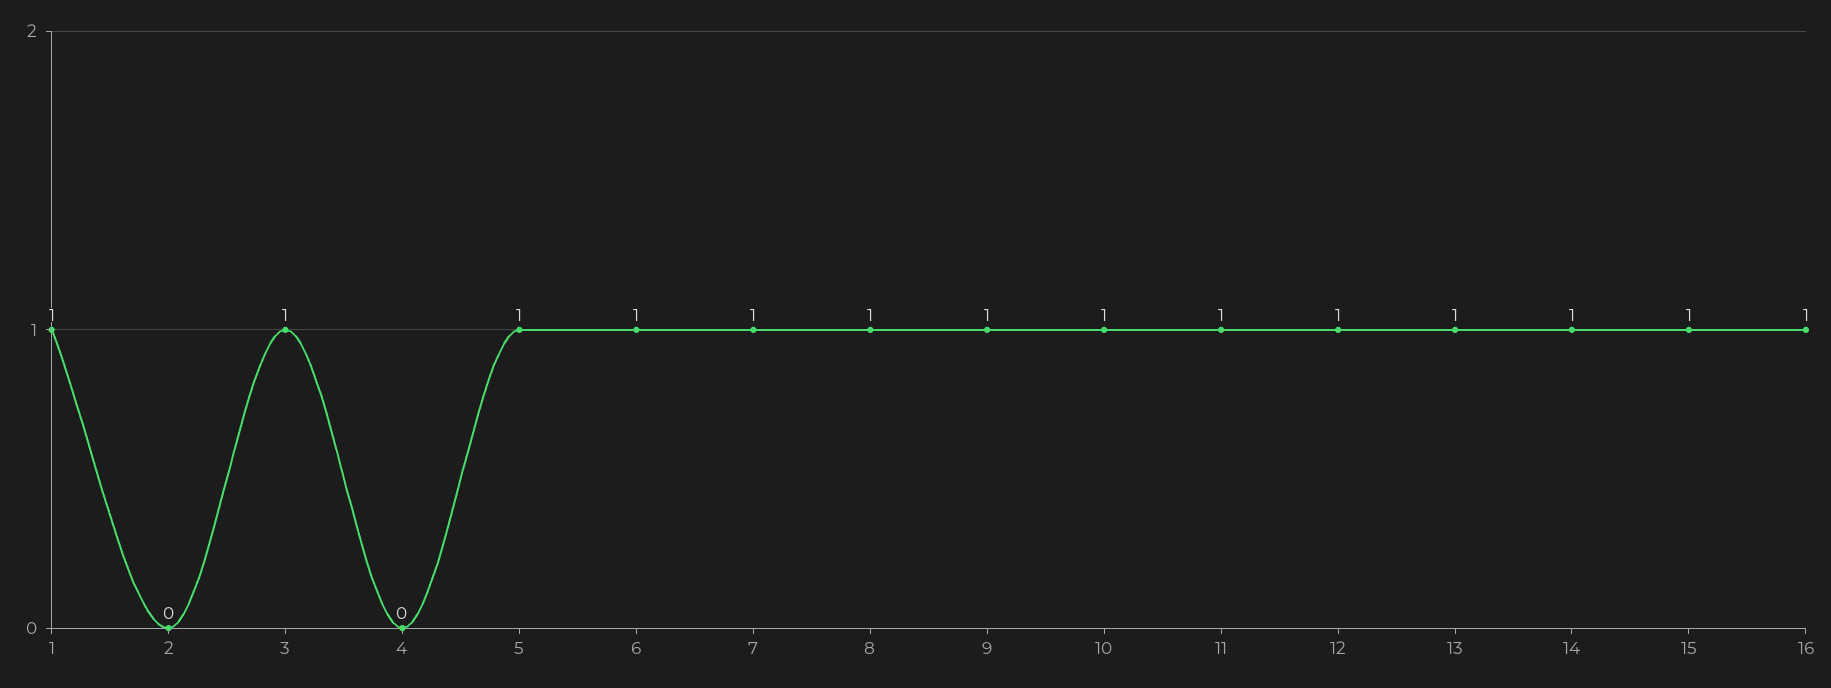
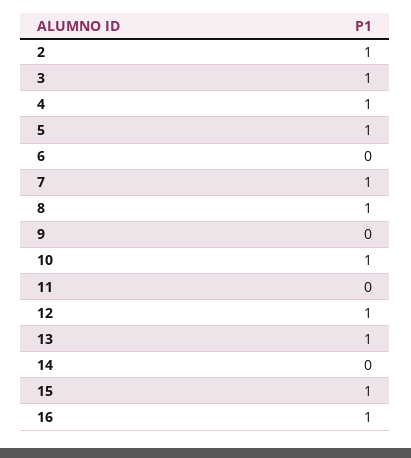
1: 1 -> none
2: 0 -> 1
4: 0 -> 1
6: 1 -> 0
9: 1 -> 0
11: 1 -> 0
14: 1 -> 0

